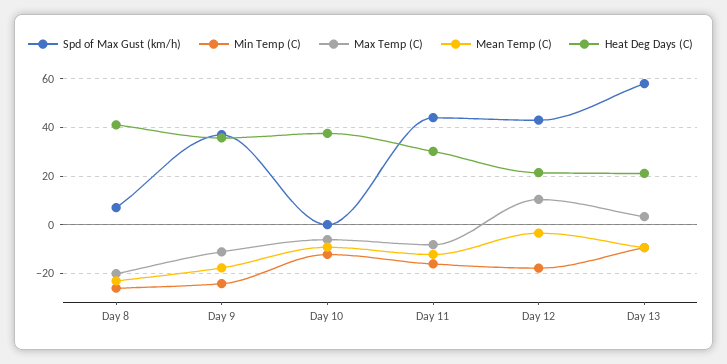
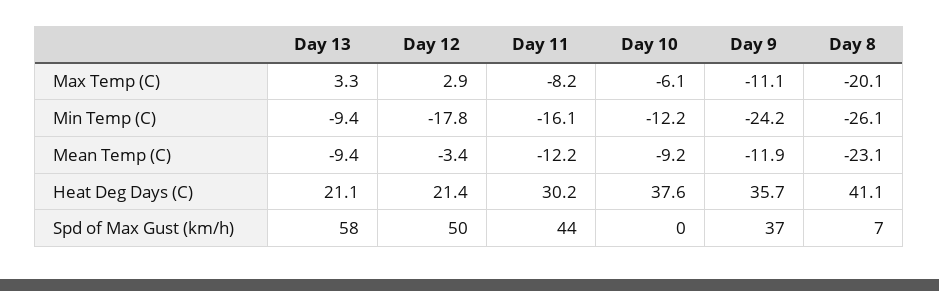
Mean Temp (C), Day 9: -17.5 -> -11.9
Spd of Max Gust (km/h), Day 12: 42.5 -> 50
Max Temp (C), Day 12: 10 -> 2.9

